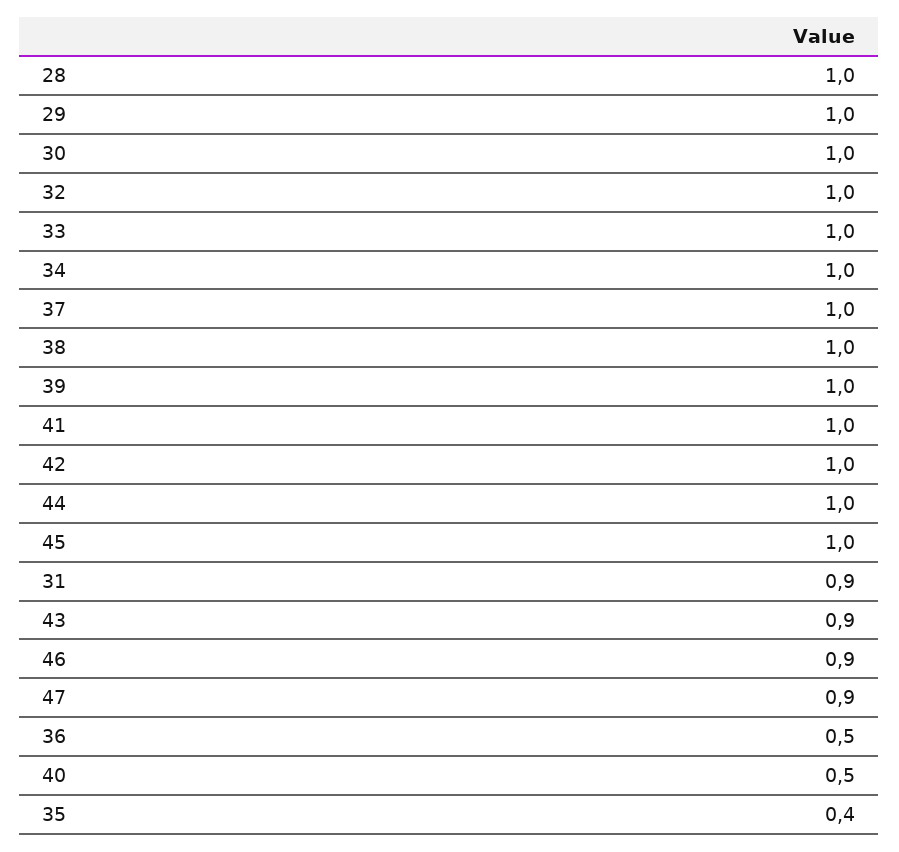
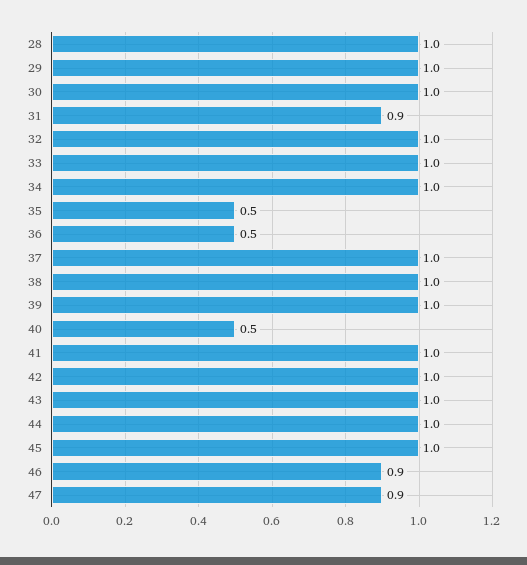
43: 0.9 -> 1
35: 0.4 -> 0.5

